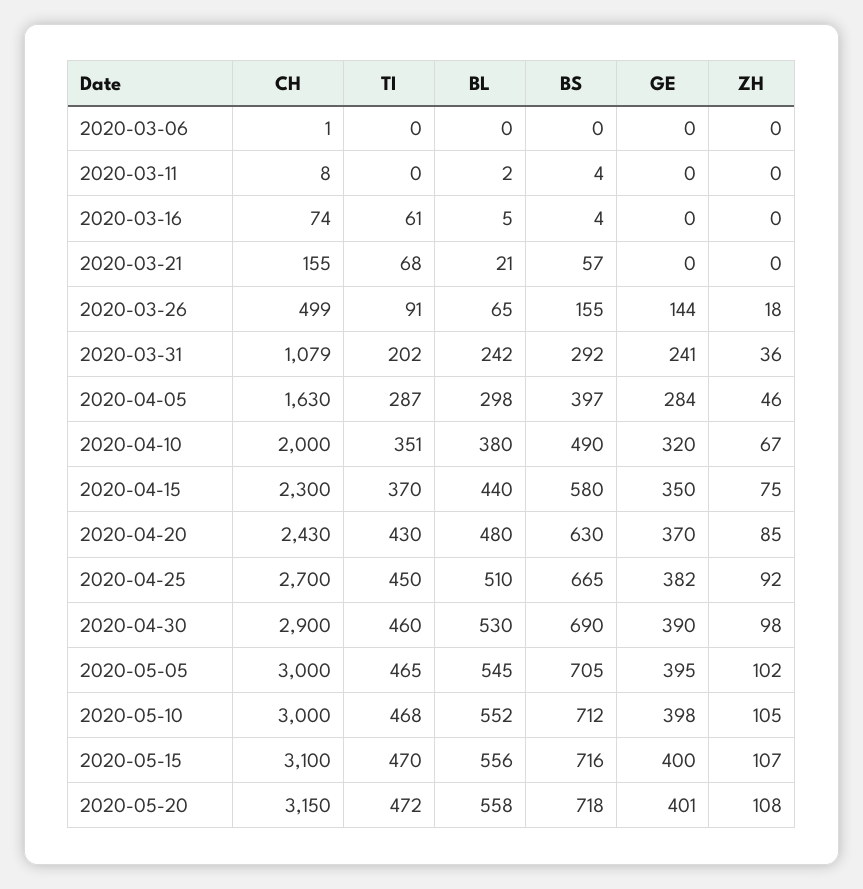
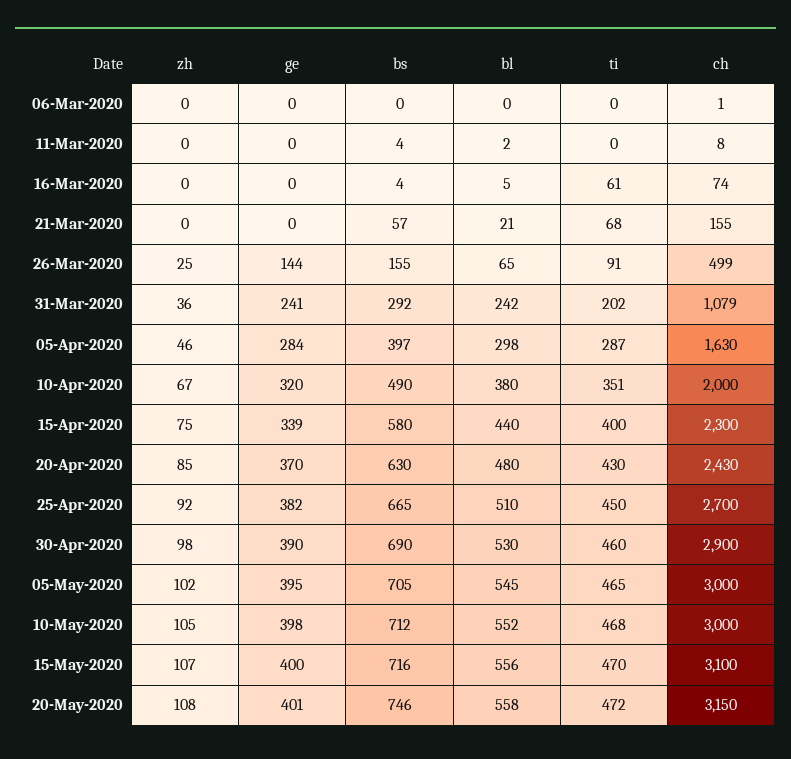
ZH, 2020-03-26: 18 -> 25
TI, 2020-04-15: 370 -> 400
GE, 2020-04-15: 350 -> 339
BS, 2020-05-20: 718 -> 746

